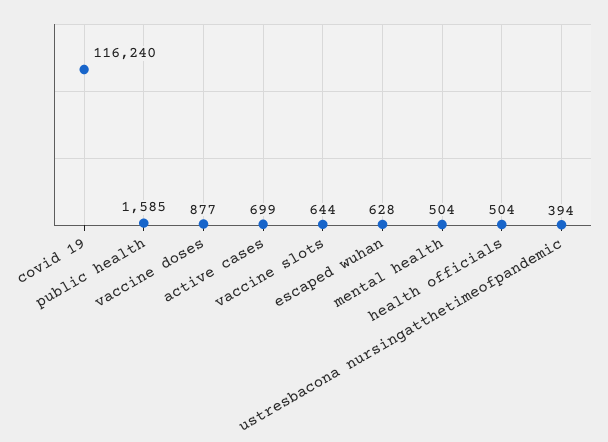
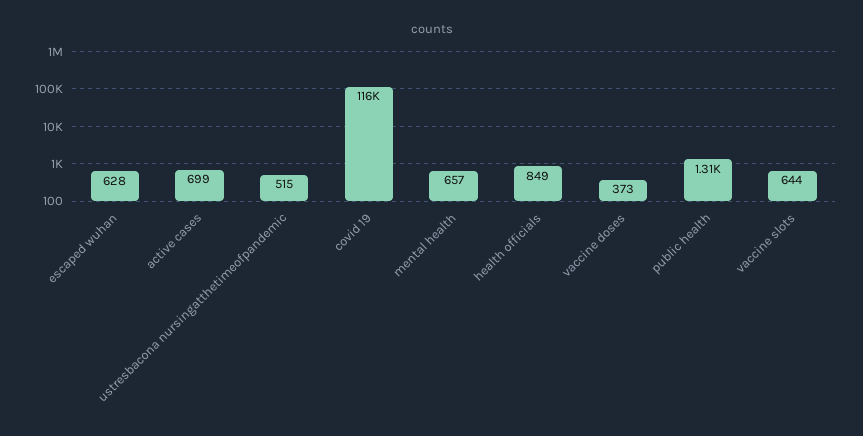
public health: 1585 -> 1310
vaccine doses: 877 -> 373
mental health: 504 -> 657
health officials: 504 -> 849
ustresbacona nursingatthetimeofpandemic: 394 -> 515

